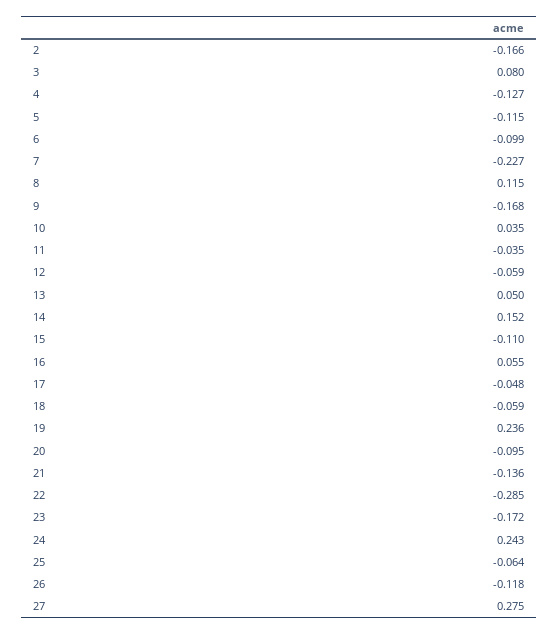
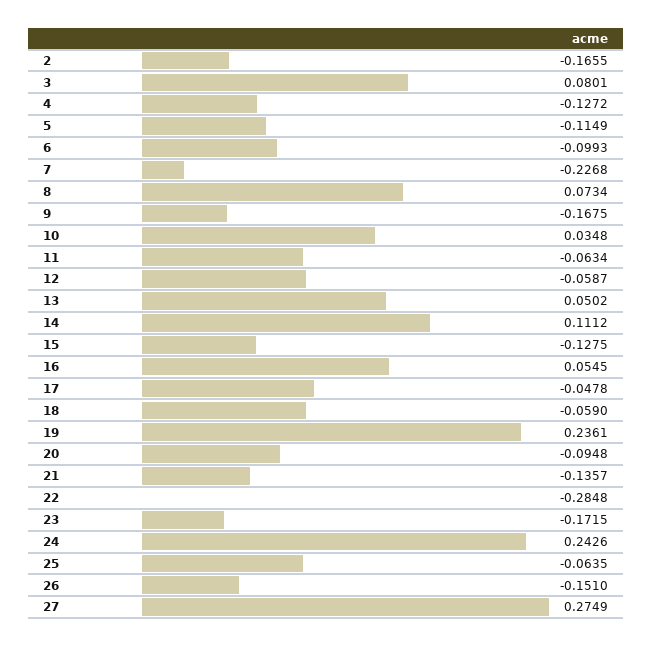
8: 0.115 -> 0.0734
11: -0.035 -> -0.0634
14: 0.152 -> 0.1112
15: -0.11 -> -0.1275
26: -0.118 -> -0.151

